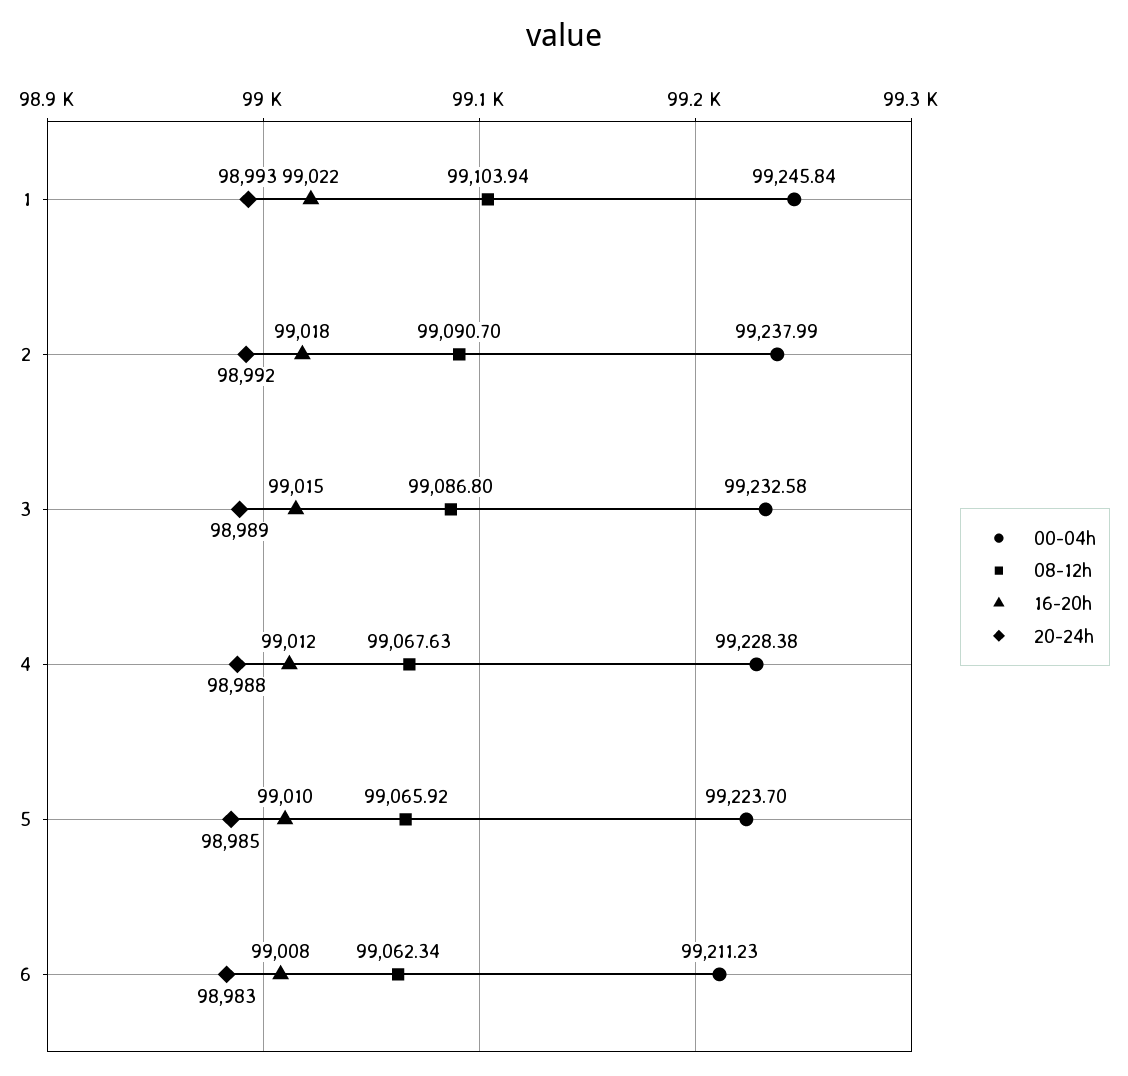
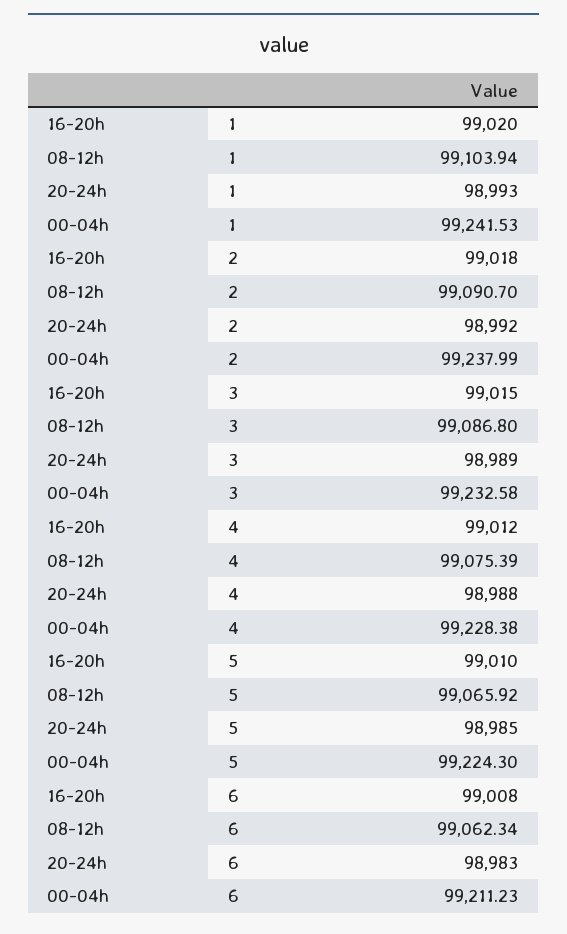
00-04h, 1: 99245.84 -> 99241.53
16-20h, 1: 99022 -> 99020
08-12h, 4: 99067.63 -> 99075.39
00-04h, 5: 99223.7 -> 99224.3

